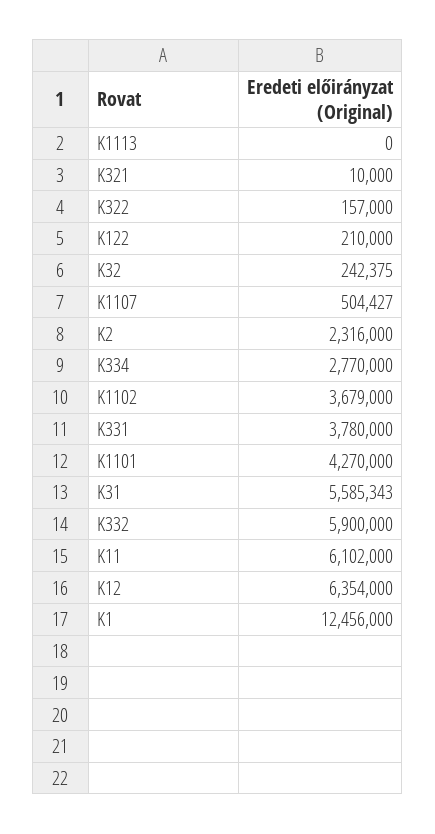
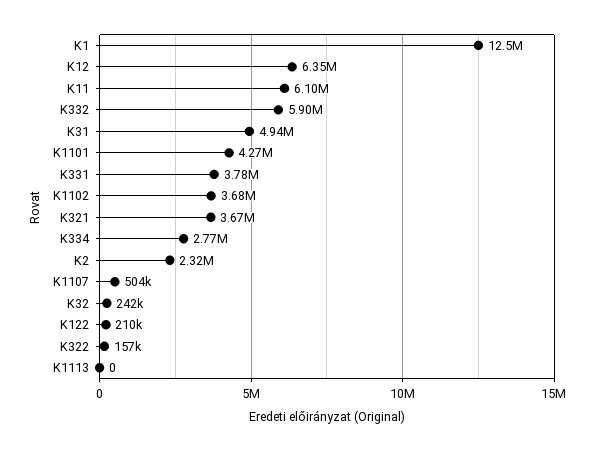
K321: 10000 -> 3670000
K31: 5585343 -> 4940000

